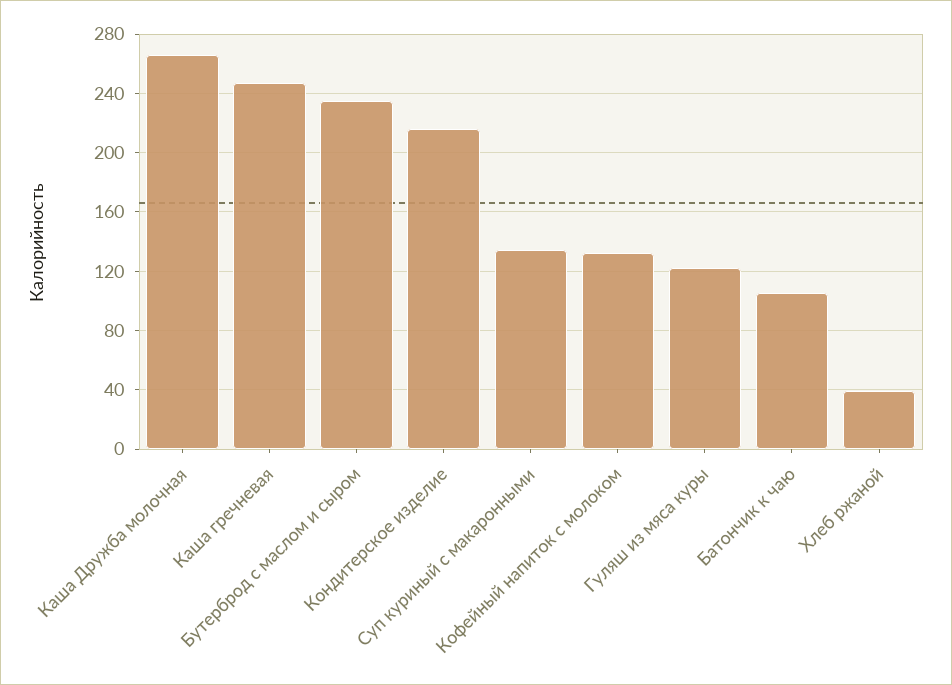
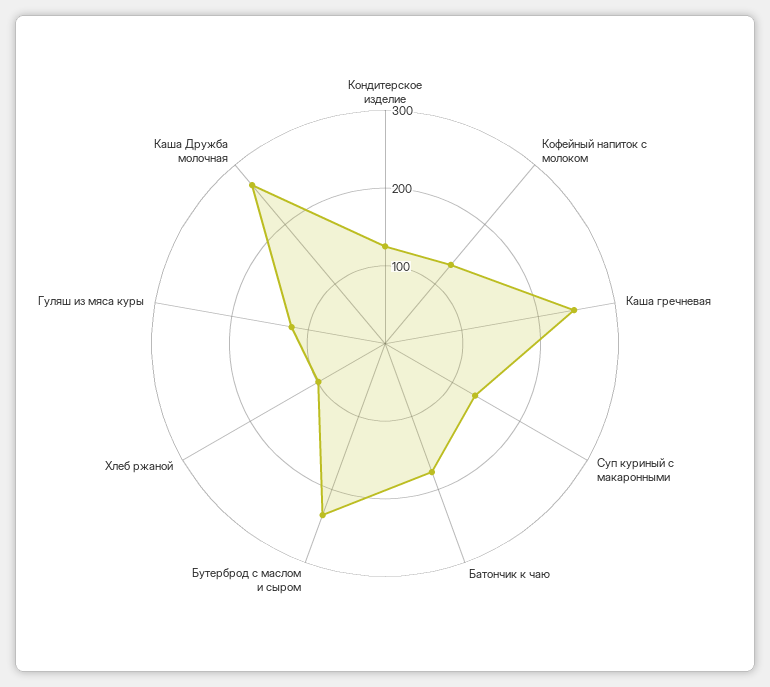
Кондитерское изделие: 215 -> 120
Батончик к чаю: 105 -> 180
Хлеб ржаной: 40 -> 100

